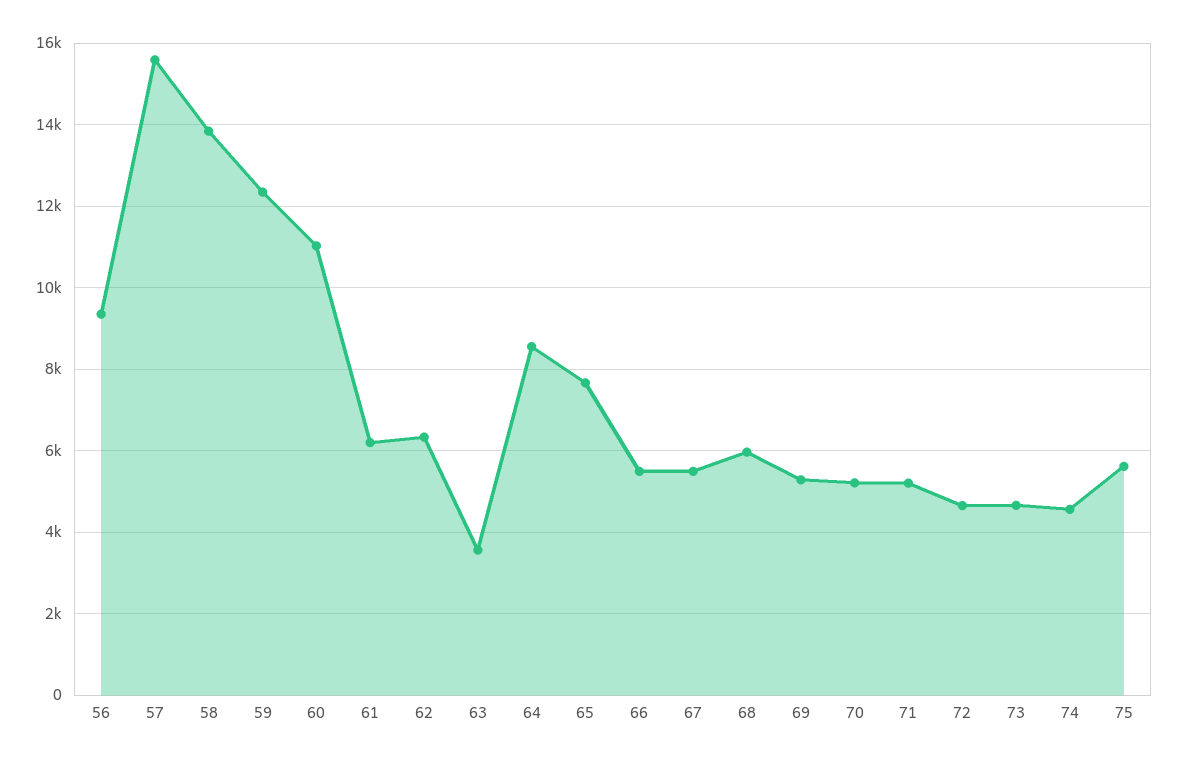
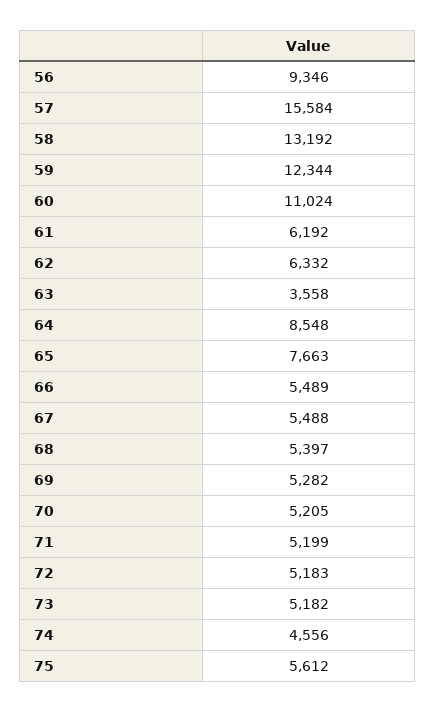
58: 13800 -> 13192
68: 6000 -> 5397
72: 4600 -> 5183
73: 4600 -> 5182

